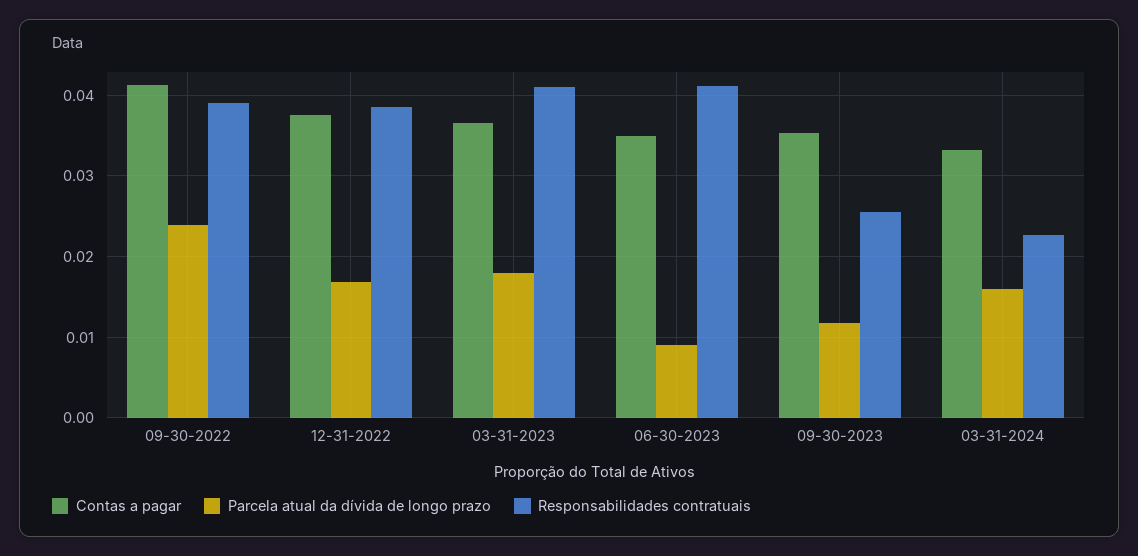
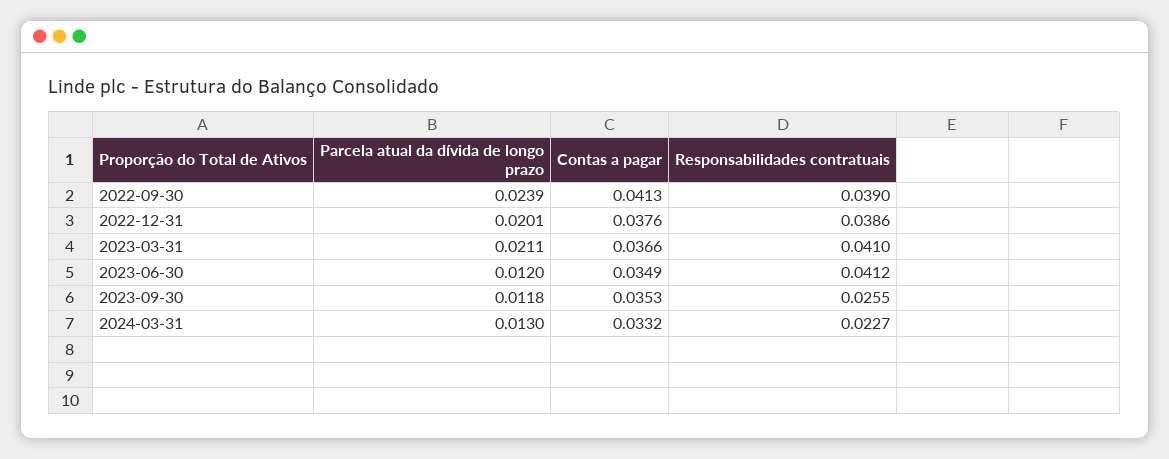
Parcela atual da dívida de longo prazo, 12-31-2022: 0.017 -> 0.0201
Parcela atual da dívida de longo prazo, 03-31-2023: 0.018 -> 0.0211
Parcela atual da dívida de longo prazo, 06-30-2023: 0.009 -> 0.012
Parcela atual da dívida de longo prazo, 03-31-2024: 0.016 -> 0.013

